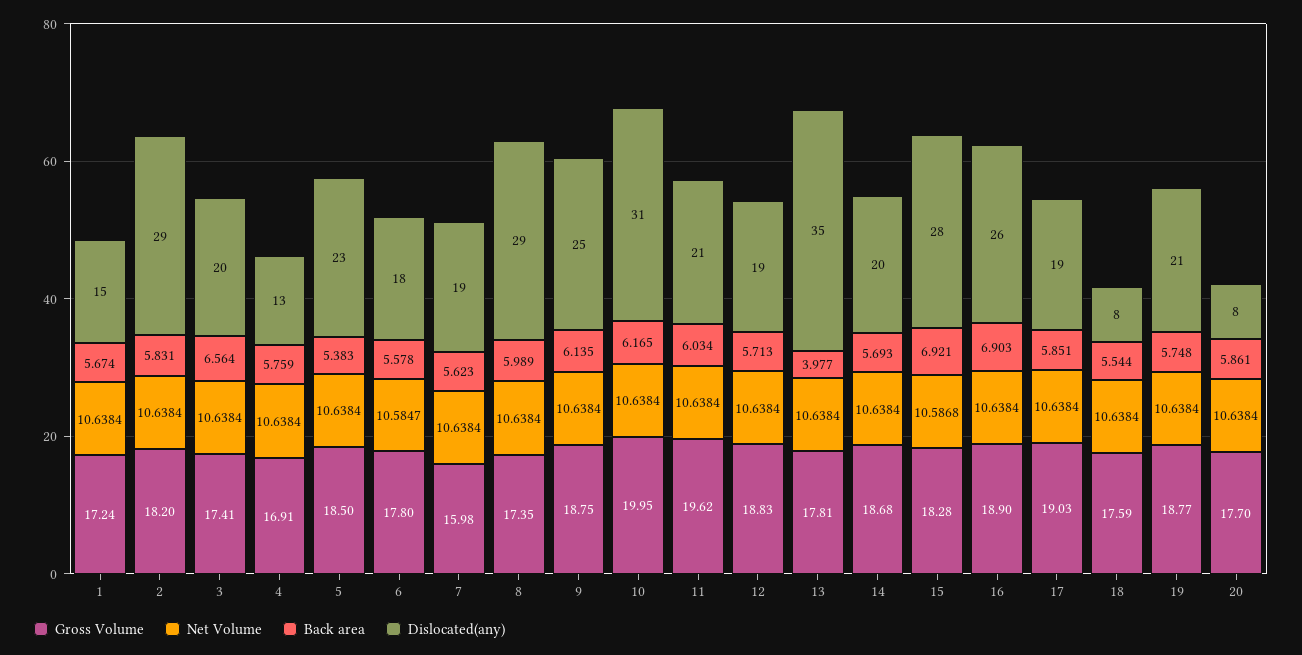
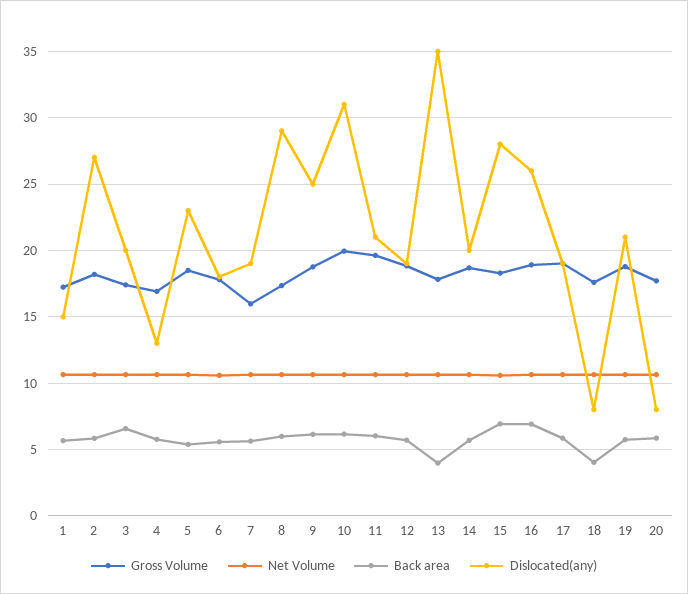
Dislocated(any), 2: 29 -> 27
Back area, 18: 5.544 -> 4

